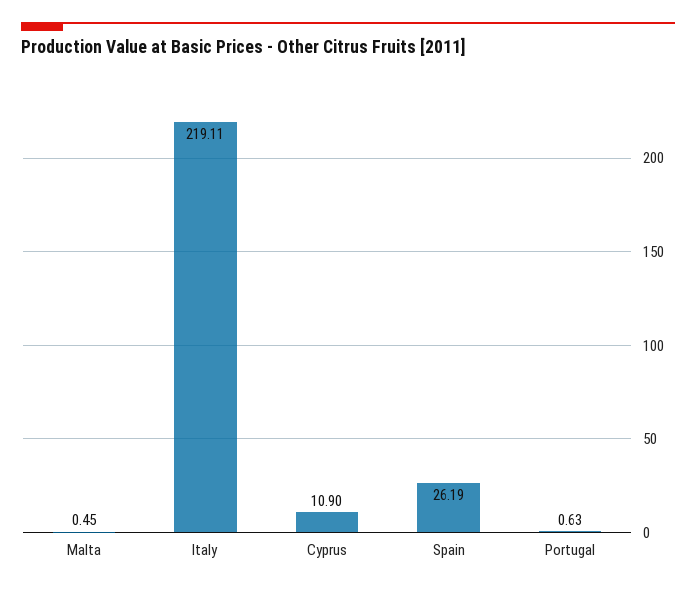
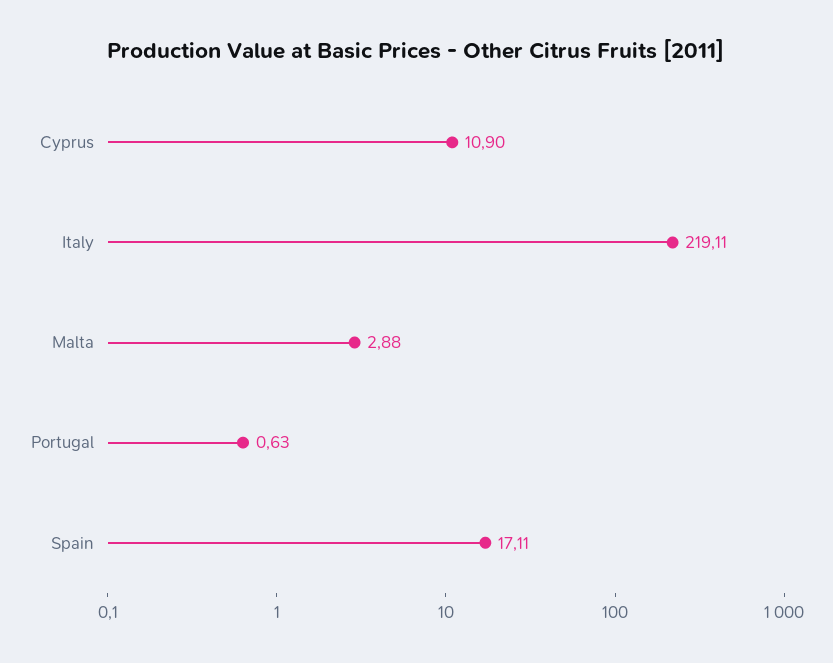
Malta: 0.45 -> 2.88
Spain: 26.19 -> 17.11

